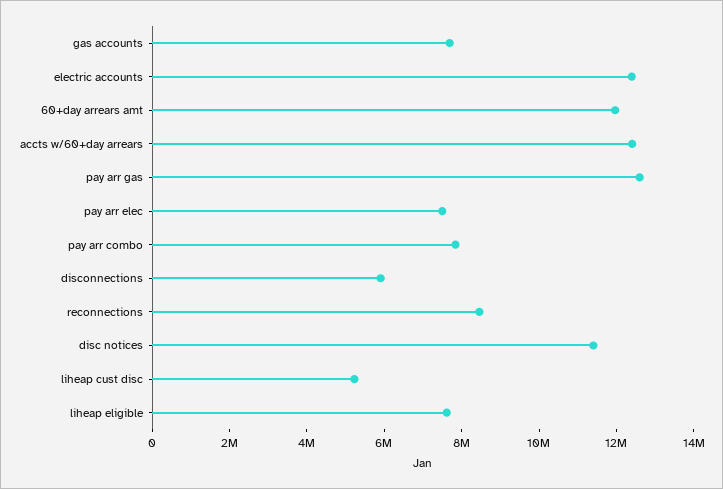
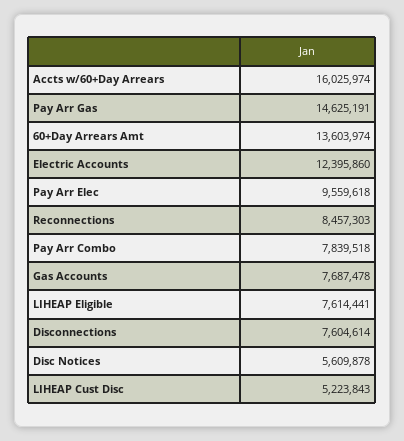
60+day arrears amt: 12000000 -> 13603974
accts w/60+day arrears: 12500000 -> 16025974
pay arr gas: 12500000 -> 14625191
pay arr elec: 7500000 -> 9559618
disconnections: 6000000 -> 7604614
disc notices: 11500000 -> 5609878

